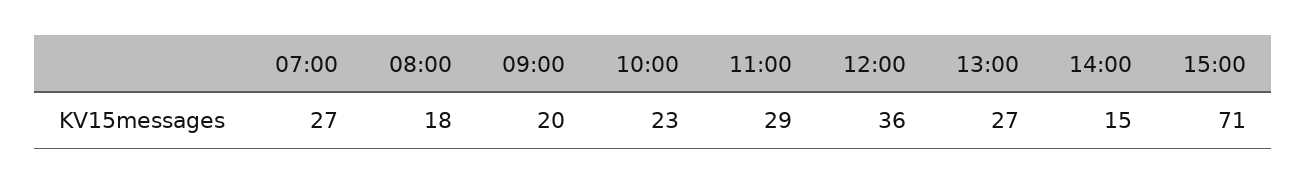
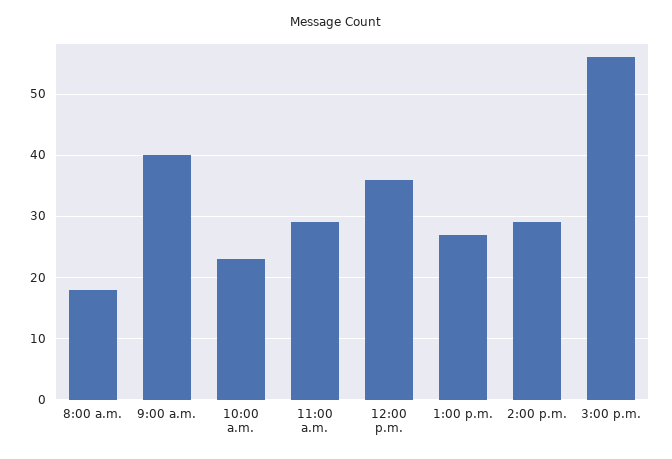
07:00: 27 -> none
09:00: 20 -> 40
14:00: 15 -> 29
15:00: 71 -> 56

